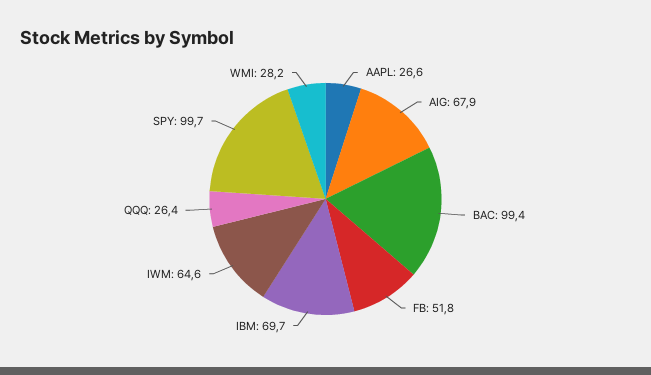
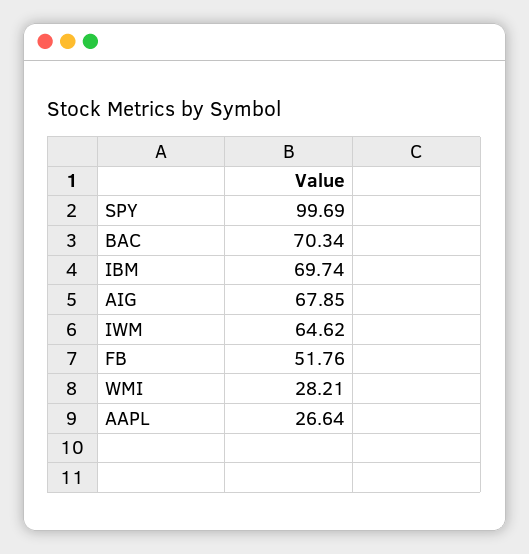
BAC: 99.4 -> 70.34
QQQ: 26.4 -> none

